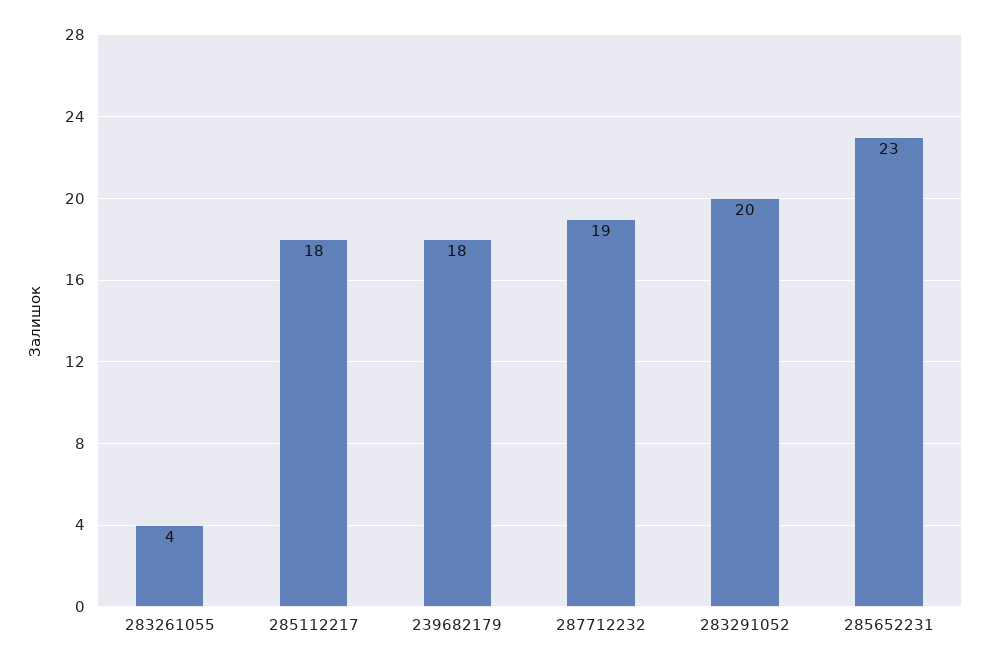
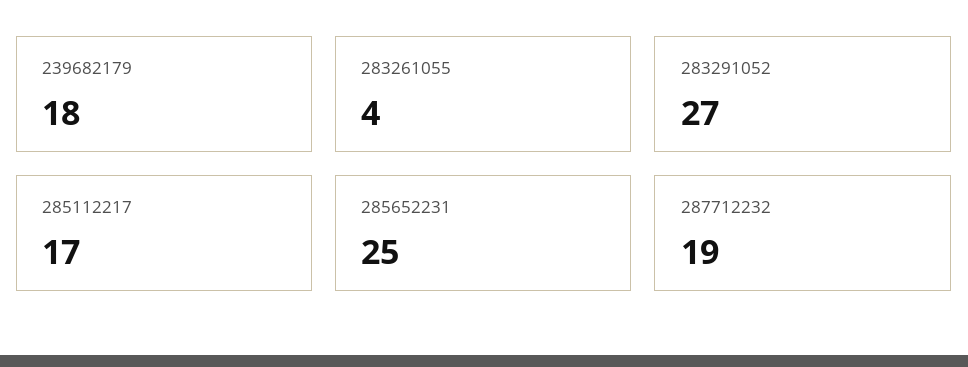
285112217: 18 -> 17
283291052: 20 -> 27
285652231: 23 -> 25

